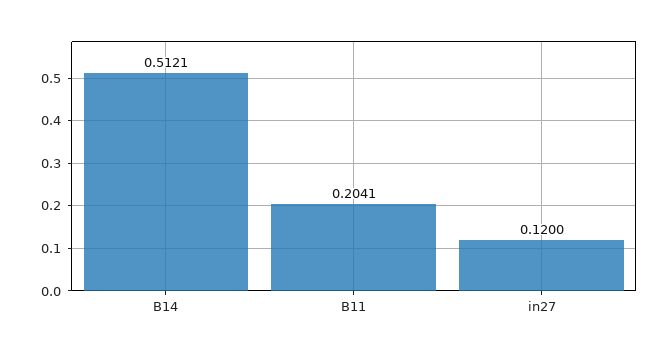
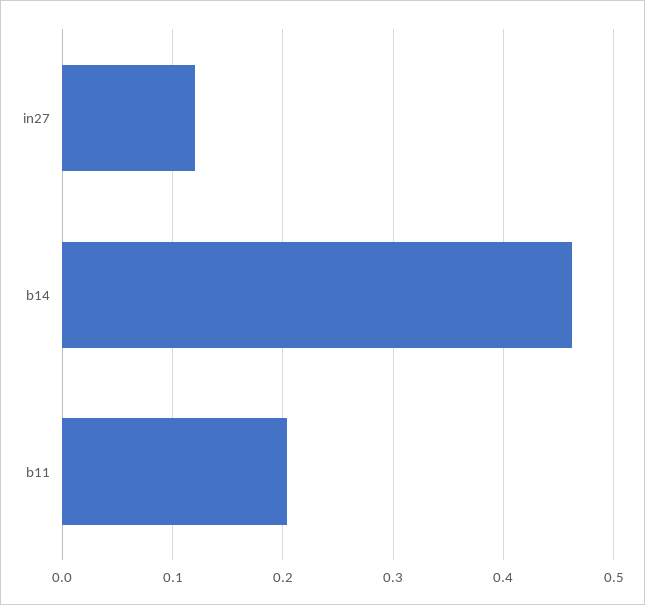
B14: 0.5121 -> 0.46

